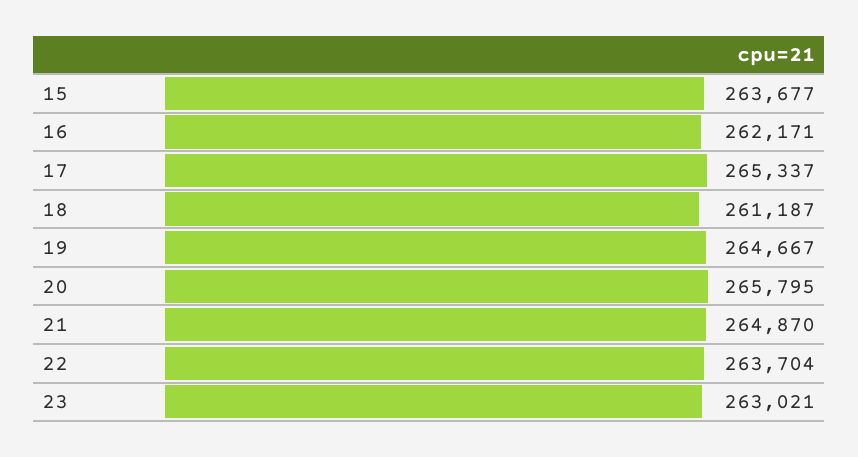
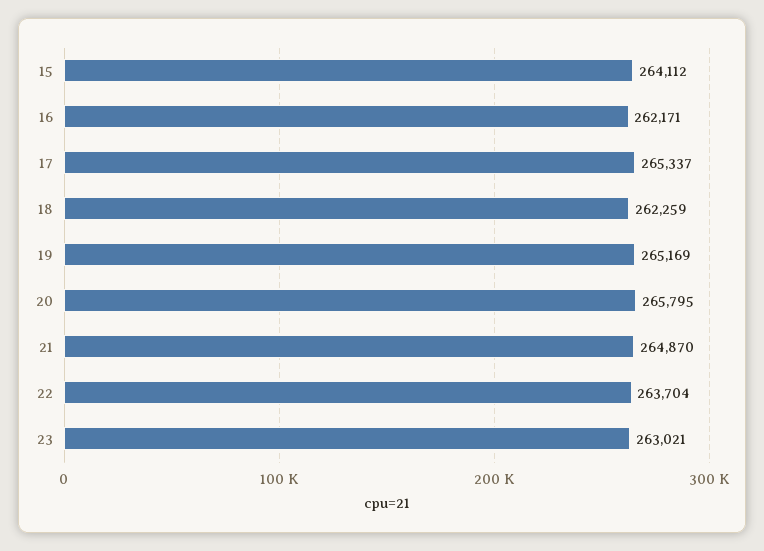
15: 263677 -> 264112
18: 261187 -> 262259
19: 264667 -> 265169

